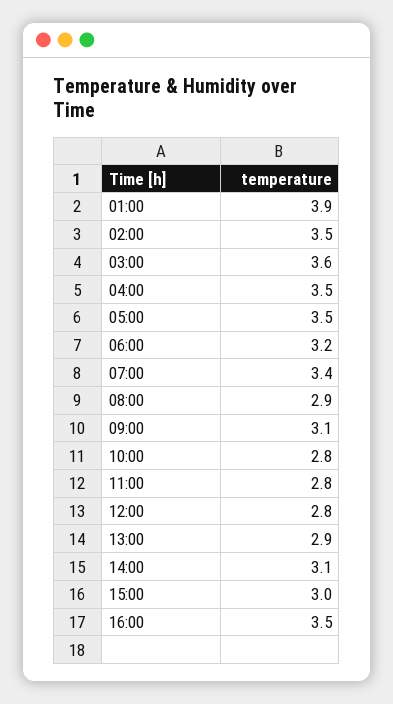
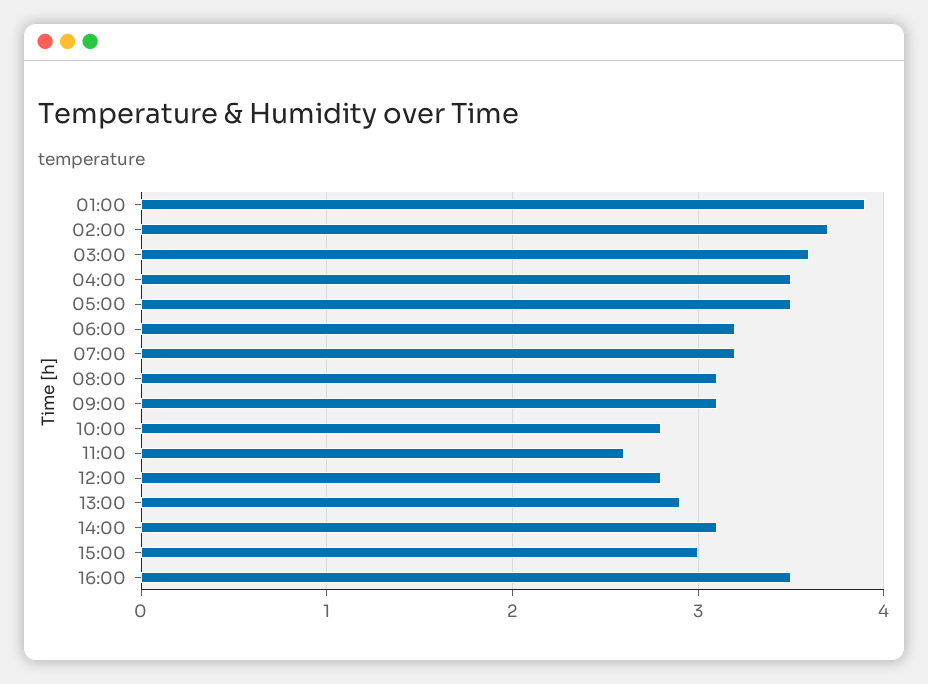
02:00: 3.5 -> 3.7
07:00: 3.4 -> 3.2
08:00: 2.9 -> 3.1
11:00: 2.8 -> 2.6

